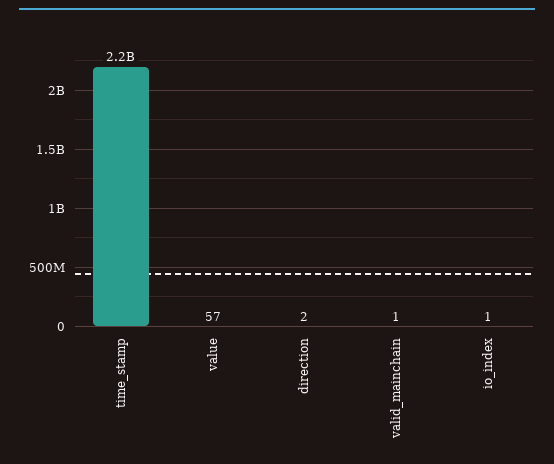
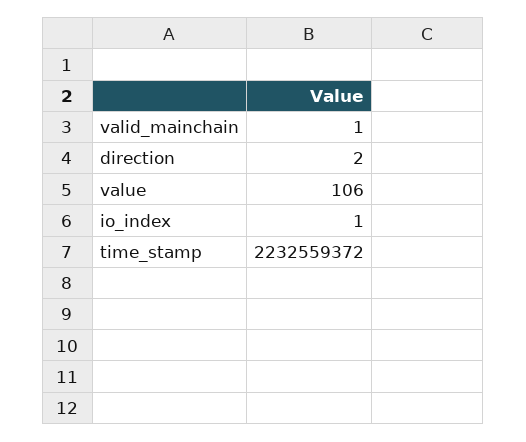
value: 57 -> 106

